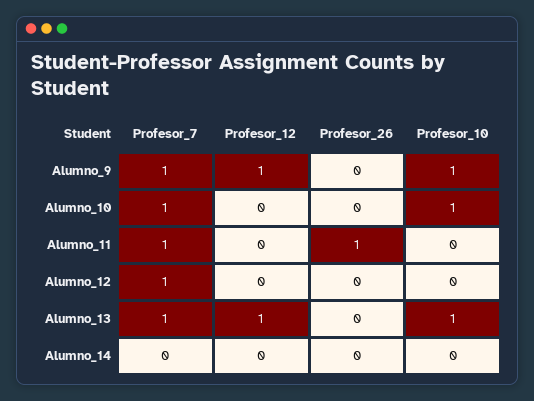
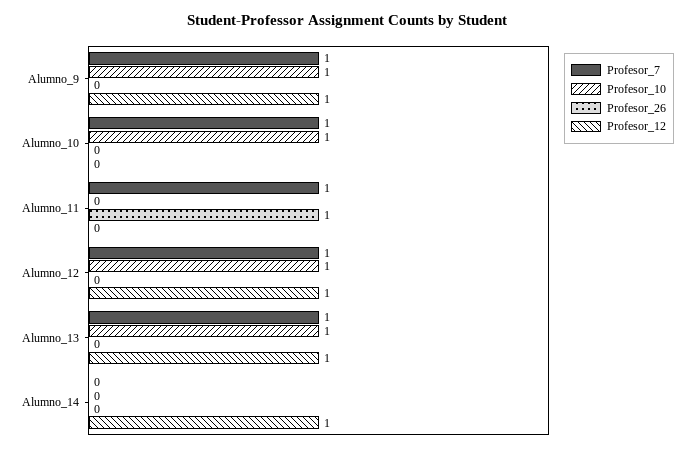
Profesor_12, Alumno_12: 0 -> 1
Profesor_10, Alumno_12: 0 -> 1
Profesor_12, Alumno_14: 0 -> 1

